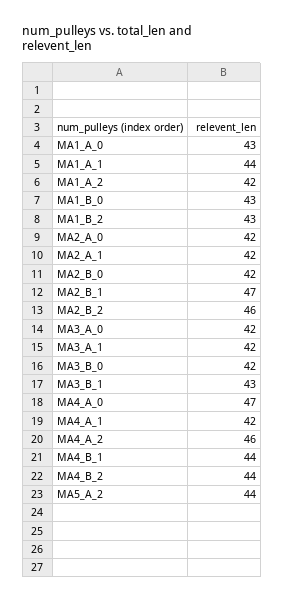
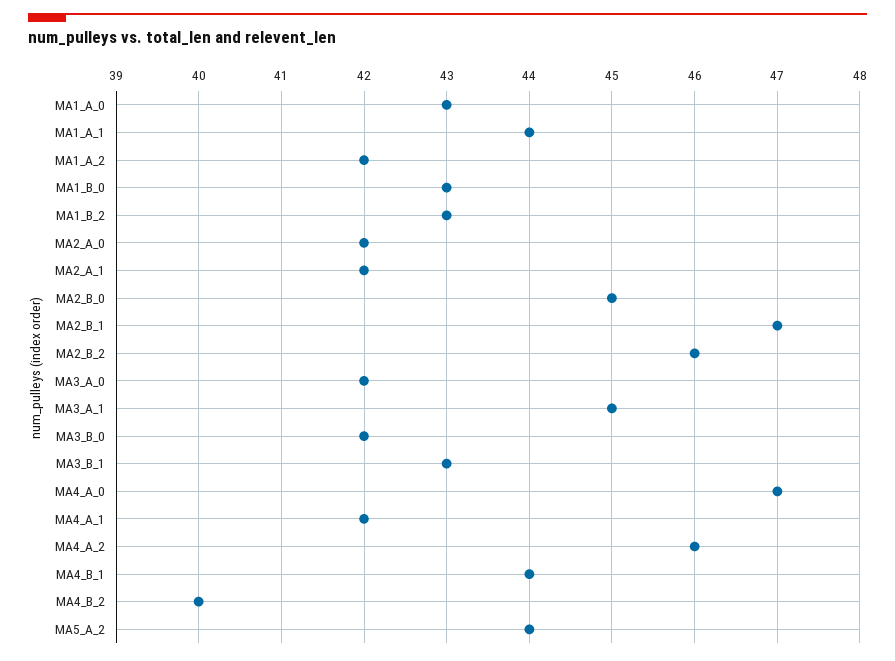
MA2_B_0: 42 -> 45
MA3_A_1: 42 -> 45
MA4_B_2: 44 -> 40

